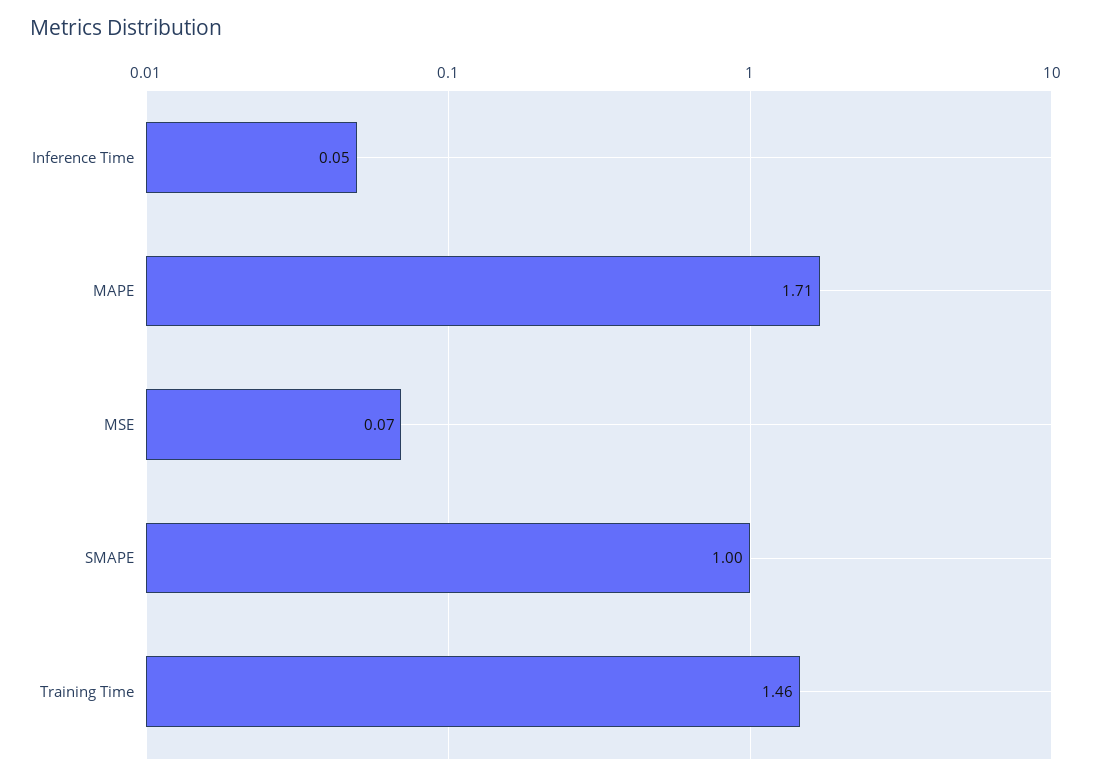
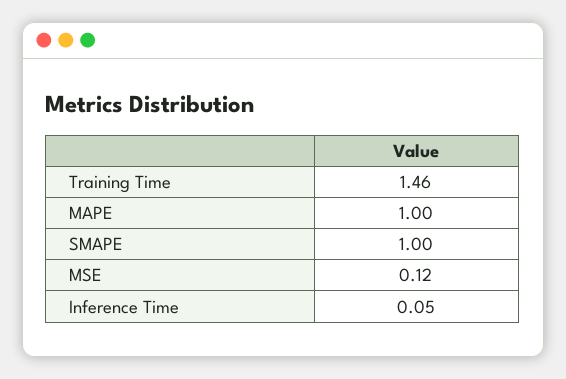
MAPE: 1.71 -> 1
MSE: 0.07 -> 0.12

